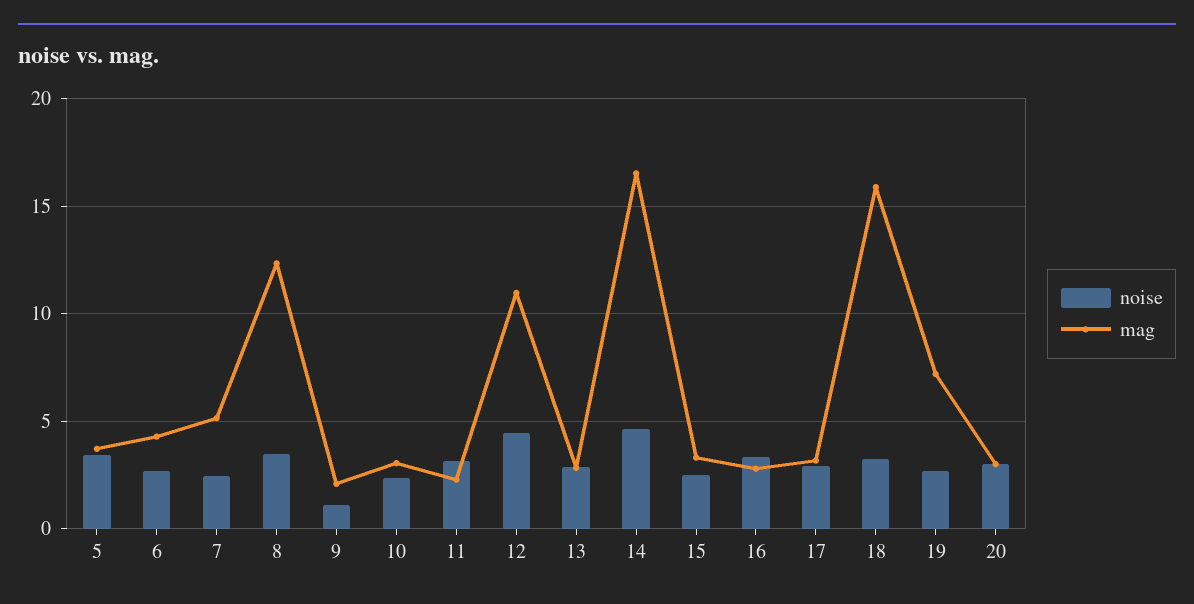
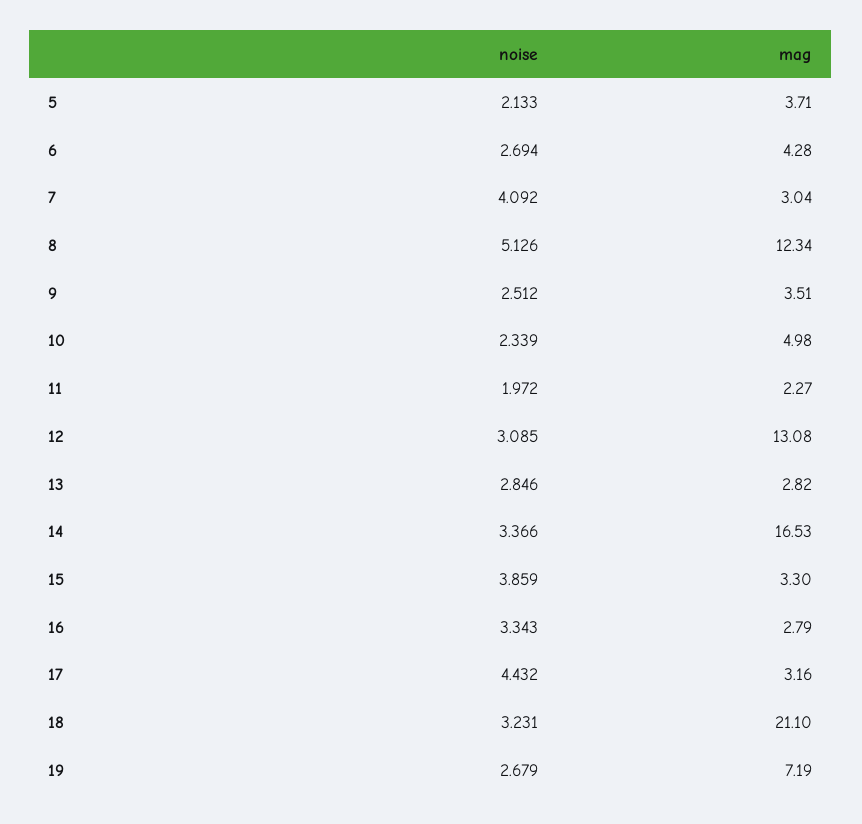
noise, 5: 3.5 -> 2.133
noise, 7: 2.5 -> 4.092
mag, 7: 5 -> 3.04
noise, 8: 3.5 -> 5.126
noise, 9: 1 -> 2.512
mag, 9: 2 -> 3.51
mag, 10: 3 -> 4.98
noise, 11: 3 -> 1.972
noise, 12: 4.5 -> 3.085
mag, 12: 11 -> 13.08
noise, 14: 4.5 -> 3.366
noise, 15: 2.5 -> 3.859
noise, 17: 3 -> 4.432
mag, 18: 16 -> 21.1
noise, 20: 3 -> none
mag, 20: 3 -> none

